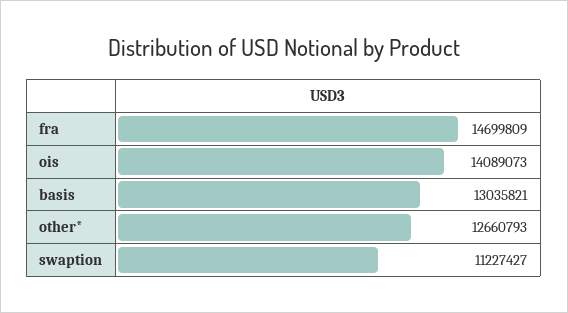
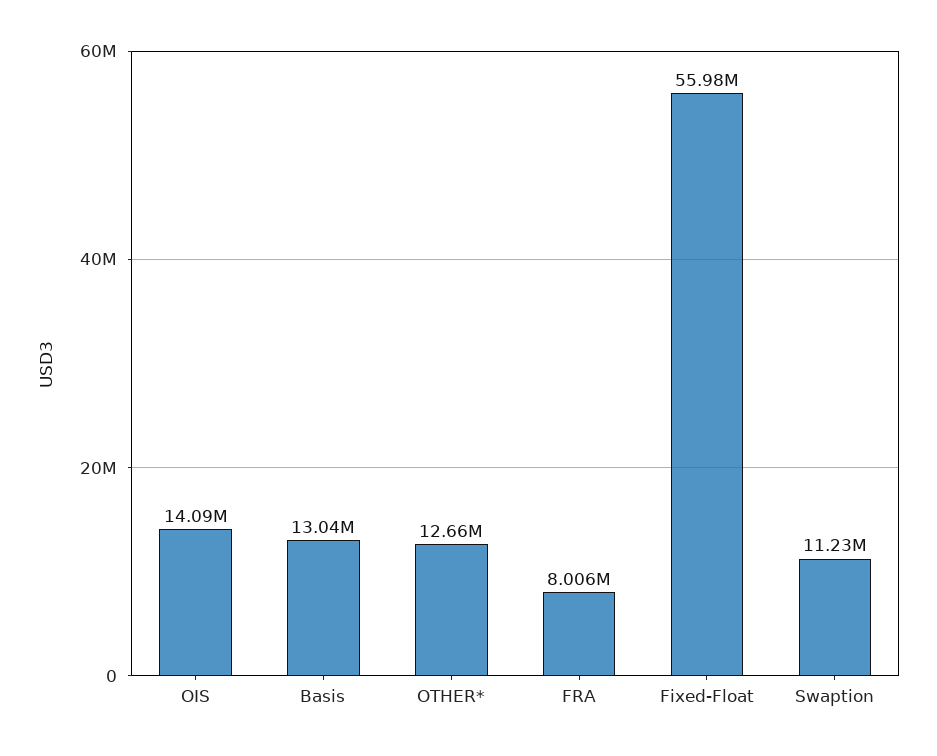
fra: 14699809 -> 8006000
Fixed-Float: none -> 55980000

